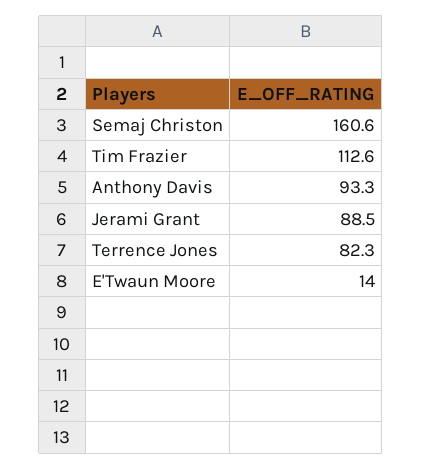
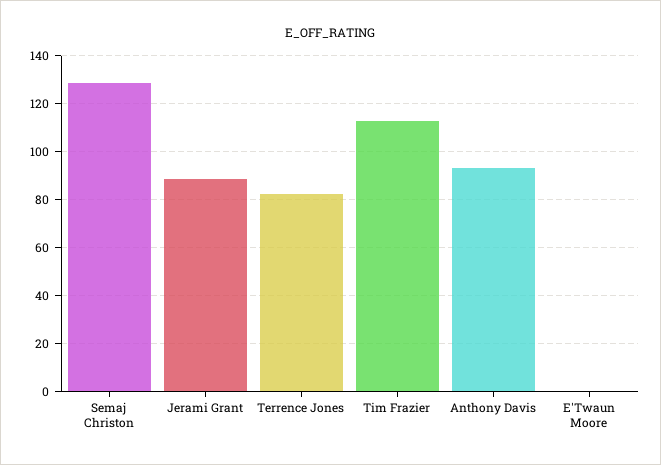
Semaj Christon: 160.6 -> 130
E'Twaun Moore: 14 -> 0

